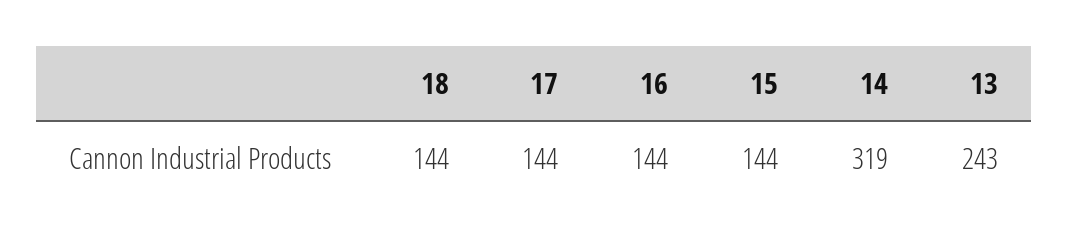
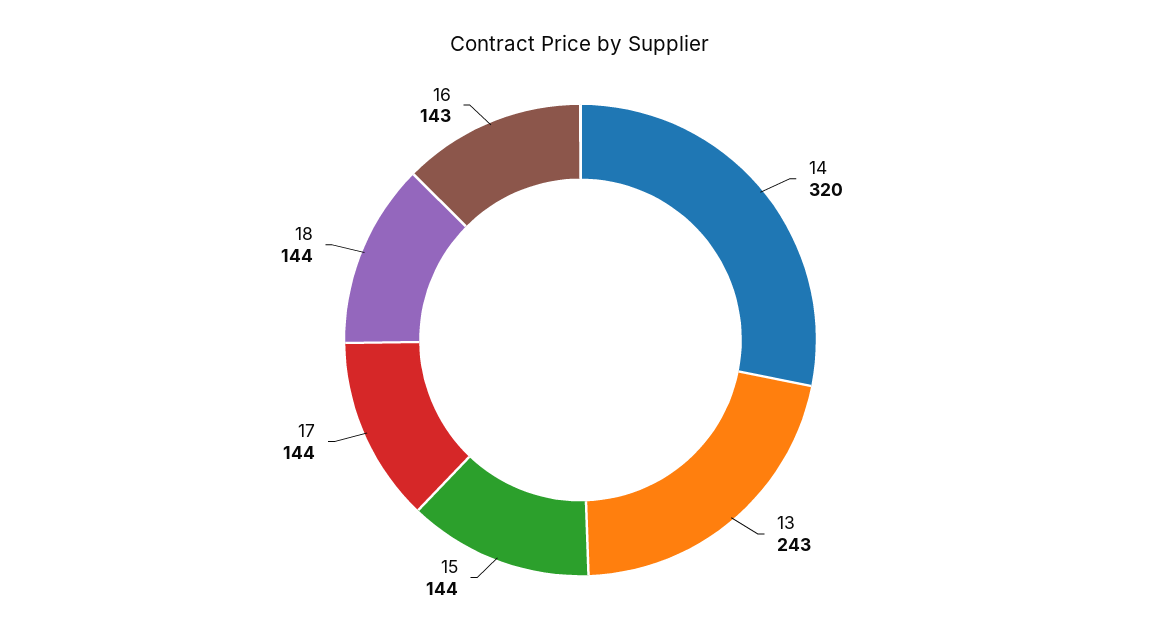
16: 144 -> 143
14: 319 -> 320

